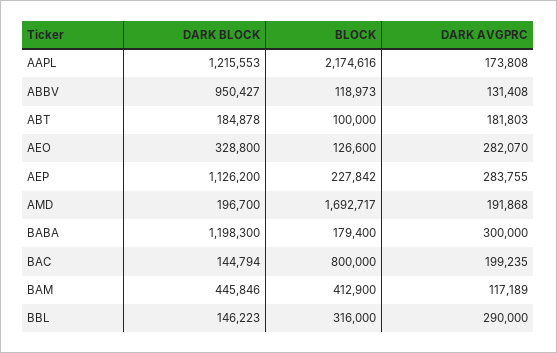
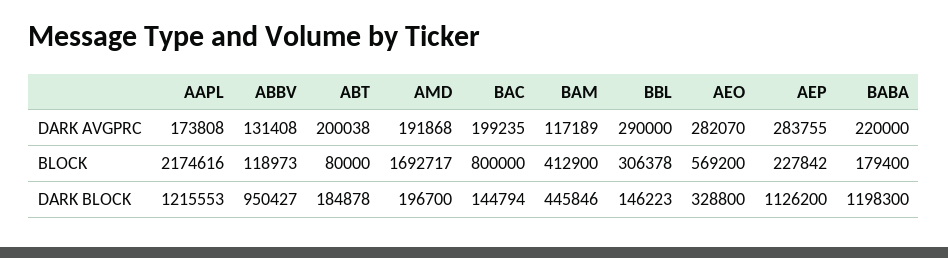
BLOCK, ABT: 100000 -> 80000
DARK AVGPRC, ABT: 181803 -> 200038
BLOCK, AEO: 126600 -> 569200
DARK AVGPRC, BABA: 300000 -> 220000
BLOCK, BBL: 316000 -> 306378

